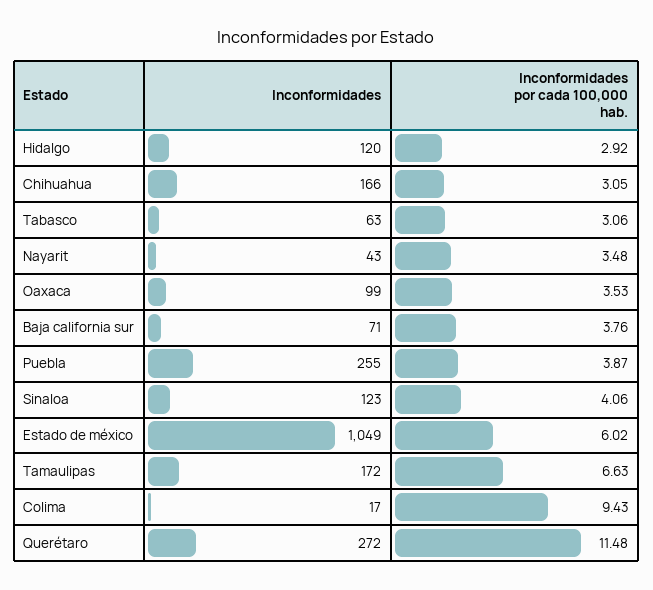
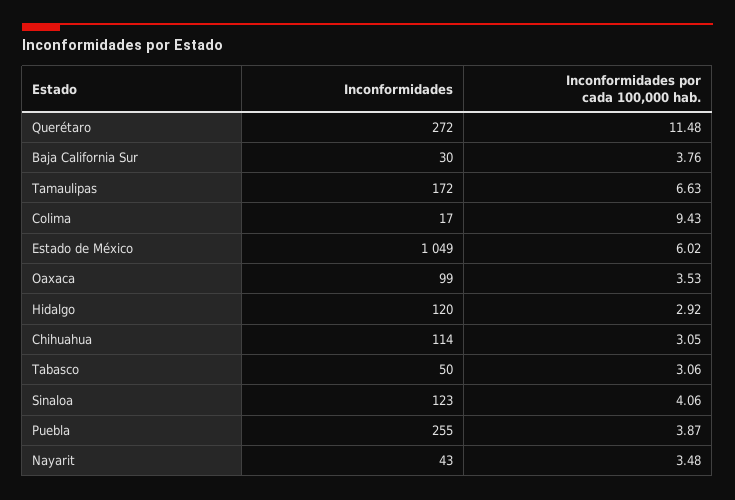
Inconformidades, Chihuahua: 166 -> 114
Inconformidades, Tabasco: 63 -> 50
Inconformidades, Baja california sur: 71 -> 30

